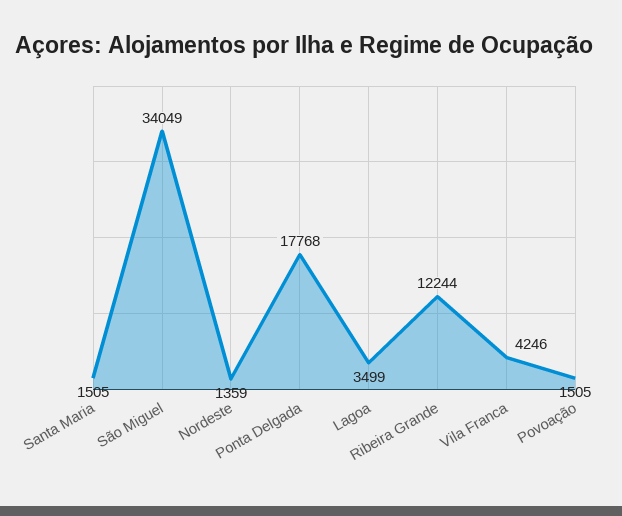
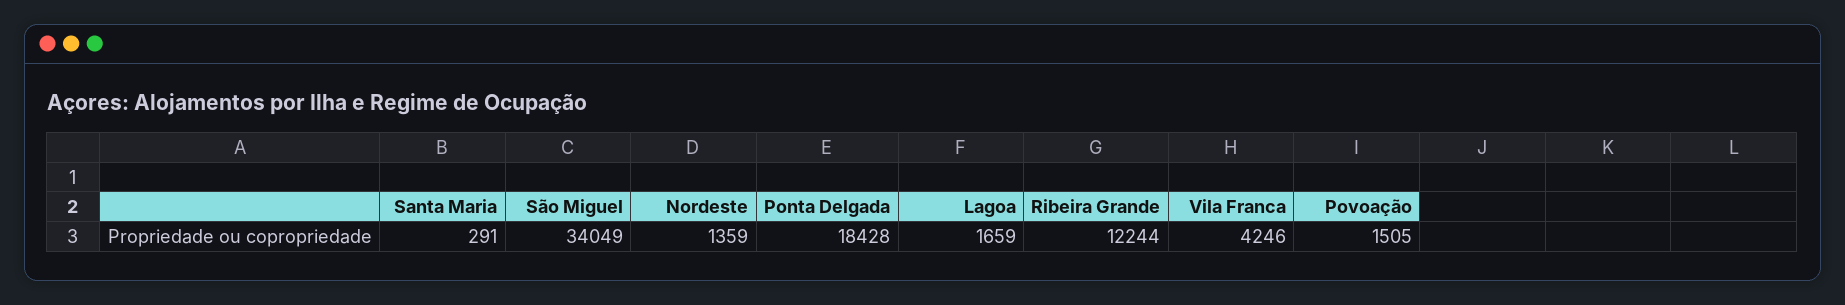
Santa Maria: 1505 -> 291
Ponta Delgada: 17768 -> 18428
Lagoa: 3499 -> 1659

